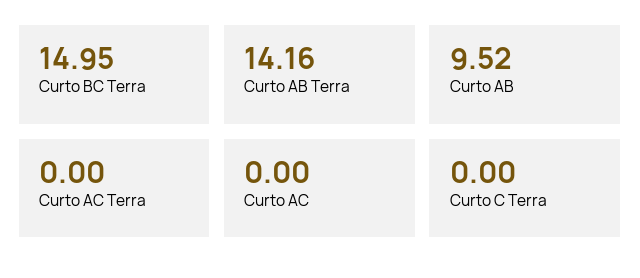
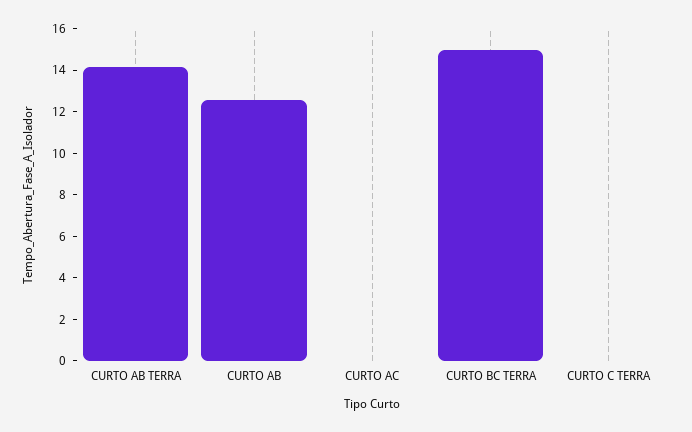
Curto AB: 9.52 -> 12.5
Curto AC Terra: 0 -> none

